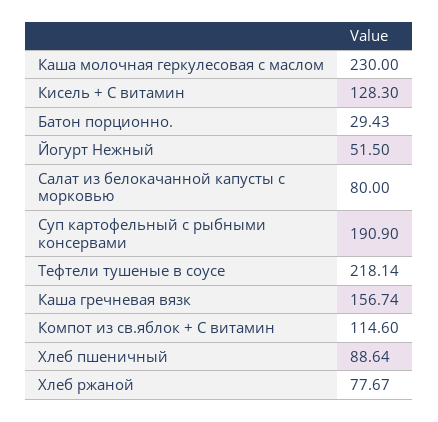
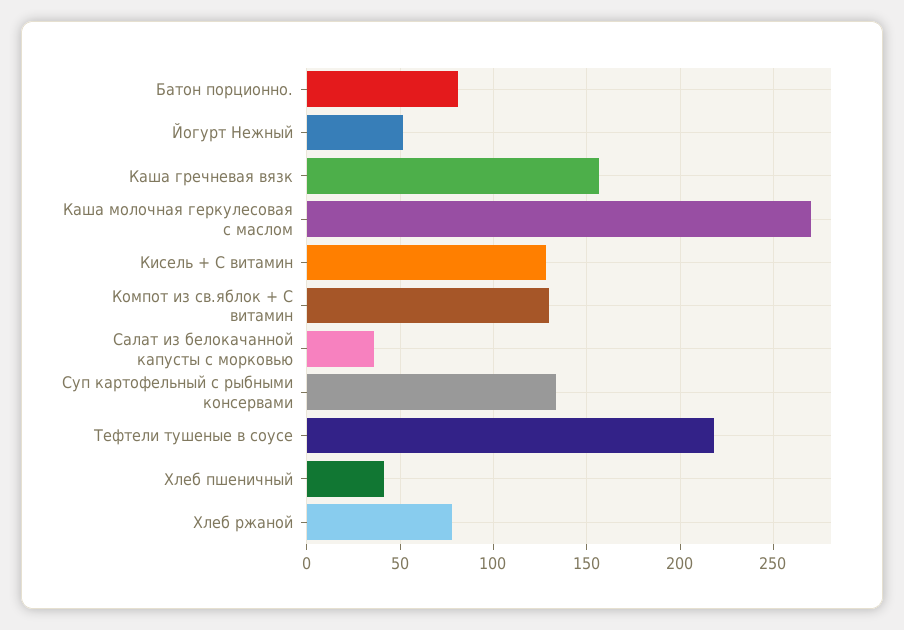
Каша молочная геркулесовая с маслом: 230 -> 270
Батон порционно.: 29.43 -> 80
Салат из белокачанной капусты с морковью: 80 -> 35
Суп картофельный с рыбными консервами: 190.9 -> 135
Компот из св.яблок + С витамин: 114.6 -> 130
Хлеб пшеничный: 88.64 -> 40

